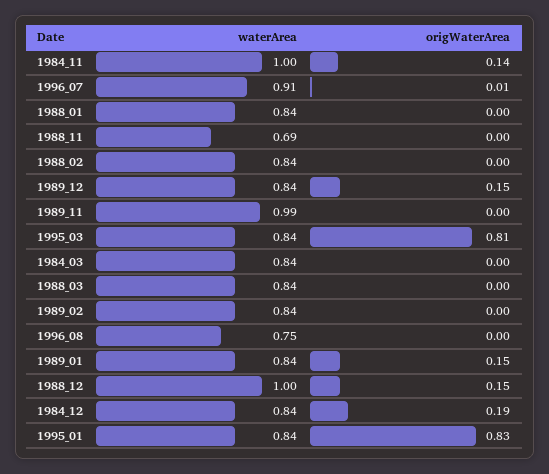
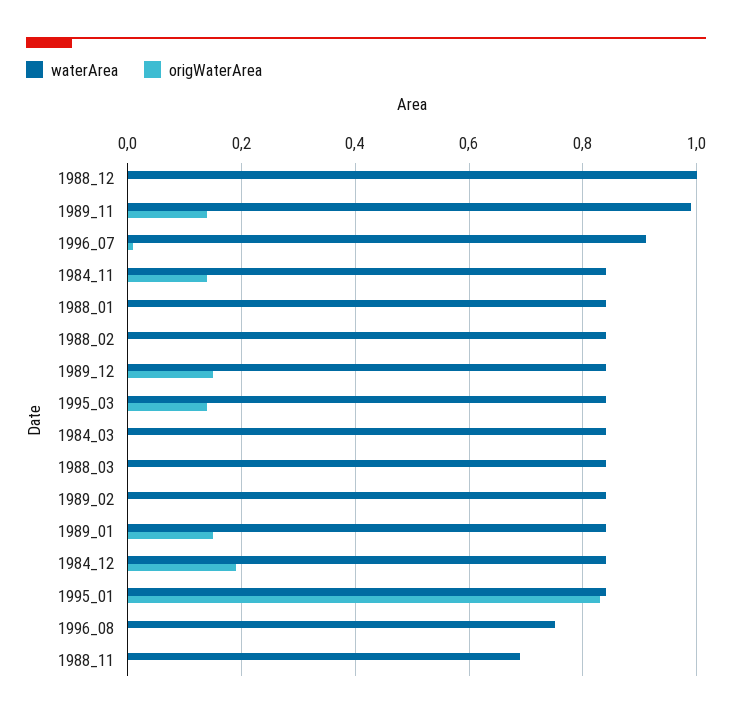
waterArea, 1984_11: 1 -> 0.85
origWaterArea, 1989_11: 0 -> 0.15
origWaterArea, 1995_03: 0.81 -> 0.15
origWaterArea, 1988_12: 0.15 -> 0

